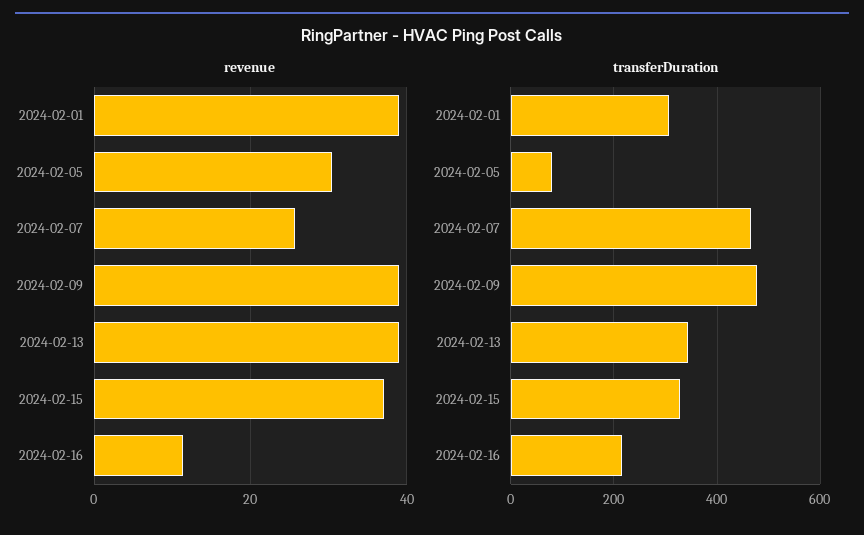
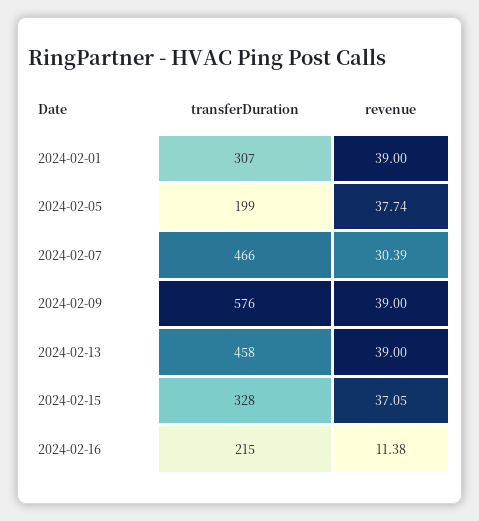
revenue, 2024-02-05: 30 -> 37.74
revenue, 2024-02-07: 26 -> 30.39
transferDuration, 2024-02-05: 80 -> 199
transferDuration, 2024-02-09: 480 -> 576
transferDuration, 2024-02-13: 340 -> 458

